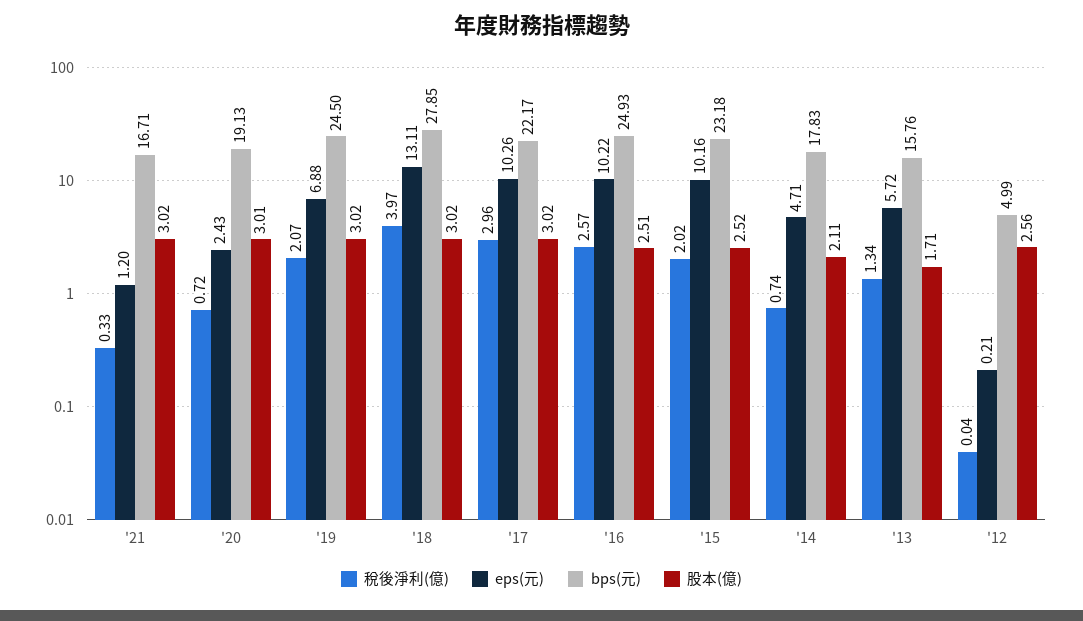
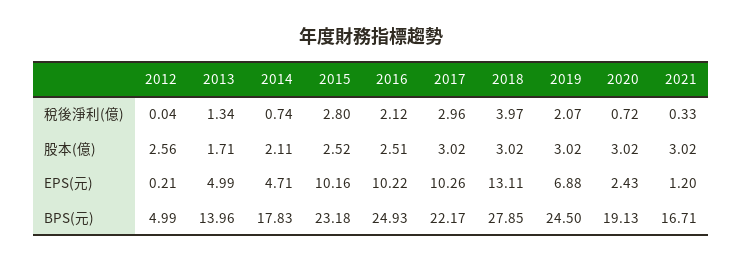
股本(億), '20: 3.01 -> 3.02
稅後淨利(億), '16: 2.57 -> 2.12
稅後淨利(億), '15: 2.02 -> 2.8
eps(元), '13: 5.72 -> 4.99
bps(元), '13: 15.76 -> 13.96

